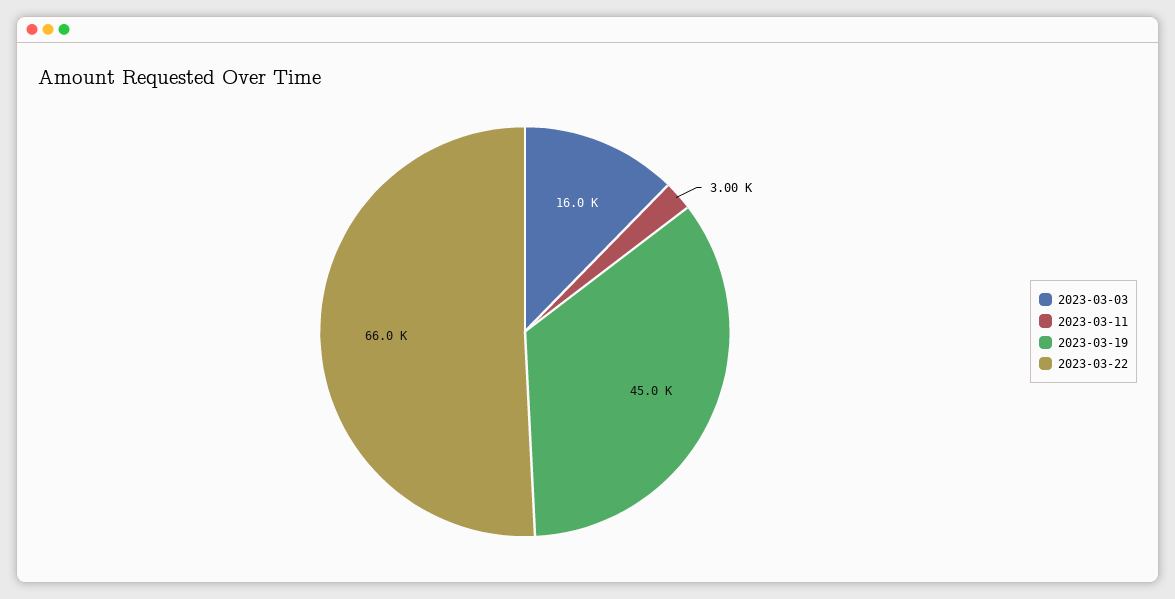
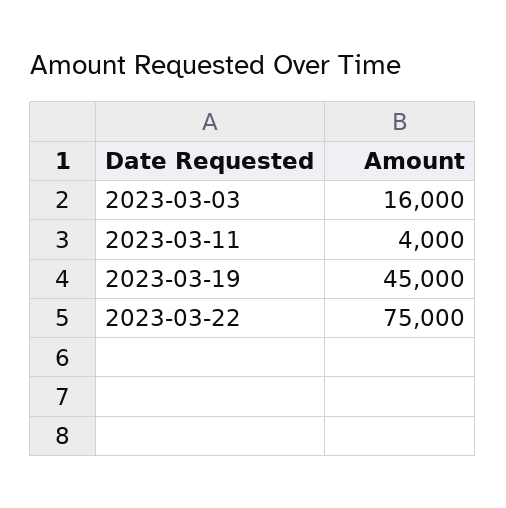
2023-03-11: 3000 -> 4000
2023-03-22: 66000 -> 75000

